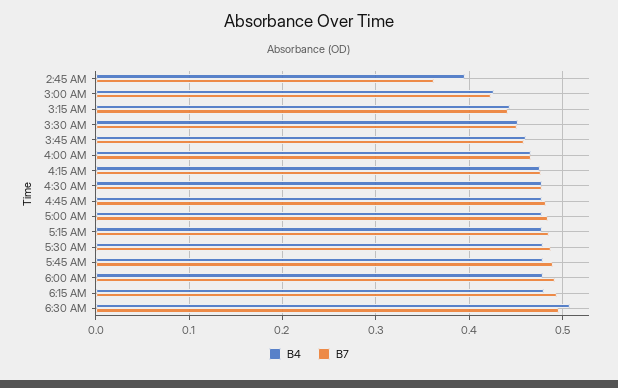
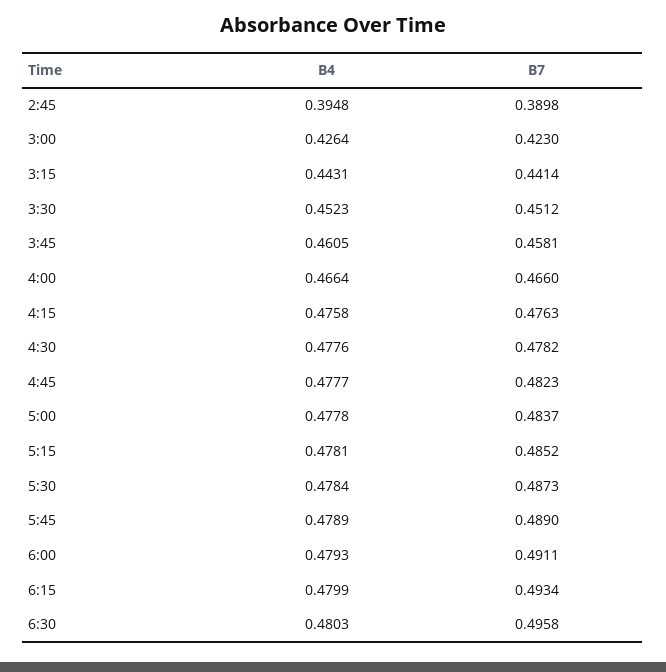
B7, 2:45 AM: 0.36 -> 0.3898
B4, 6:30 AM: 0.51 -> 0.4803

